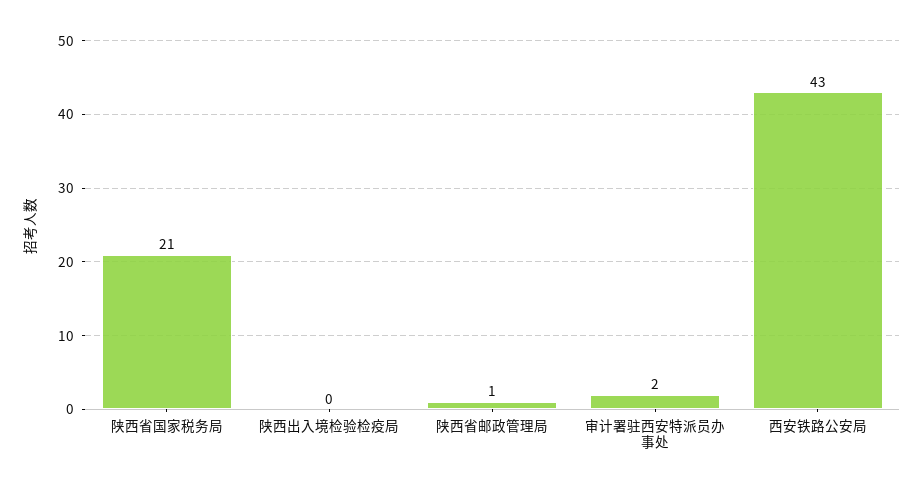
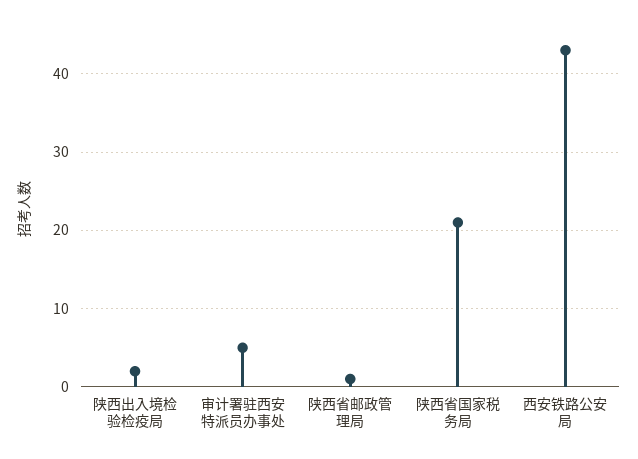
陕西出入境检验检疫局: 0 -> 2
审计署驻西安特派员办事处: 2 -> 5

